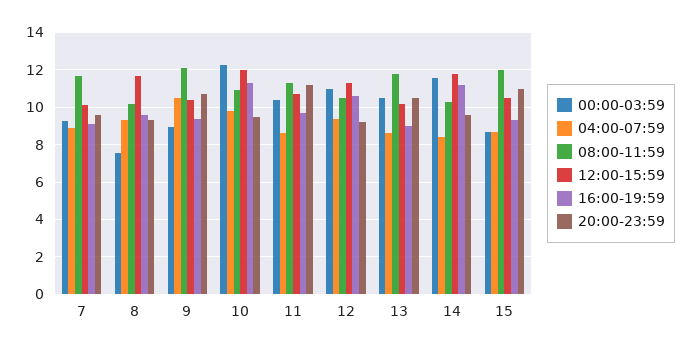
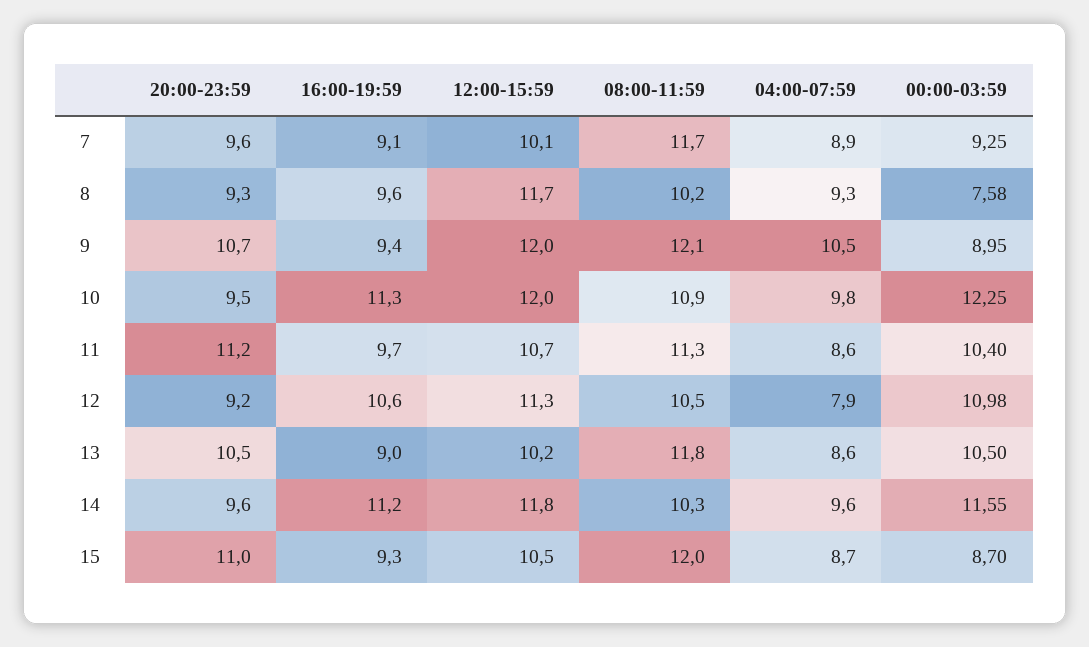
12:00-15:59, 9: 10.5 -> 12
04:00-07:59, 12: 9.5 -> 7.9
04:00-07:59, 14: 8.5 -> 9.6

